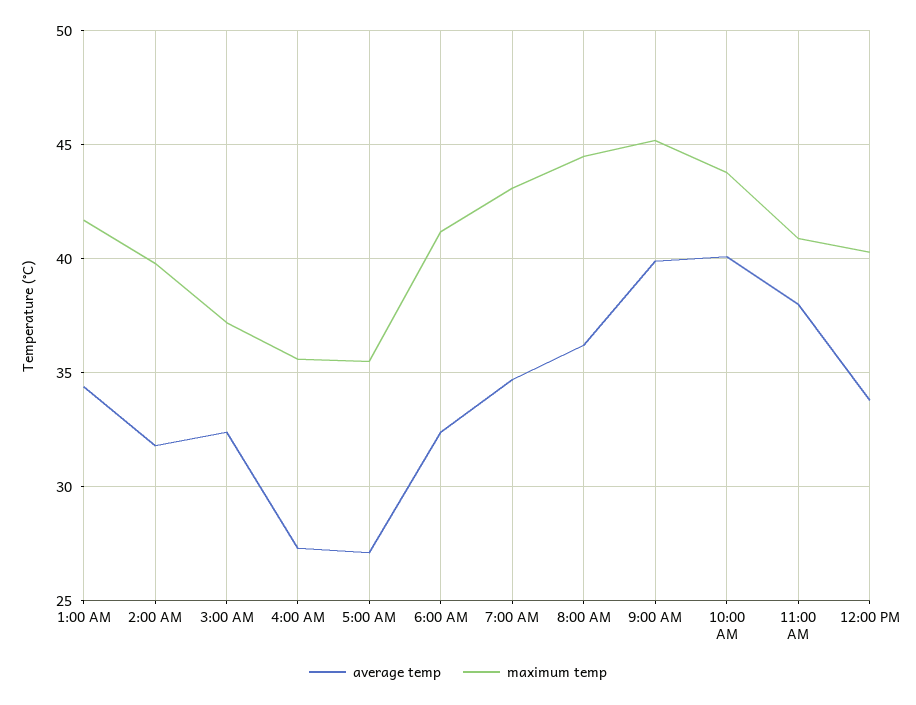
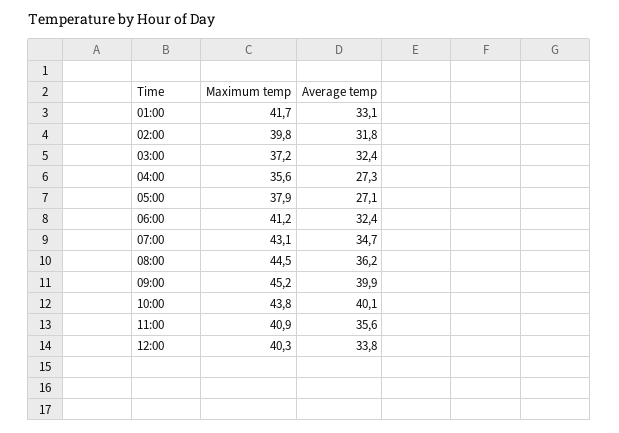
average temp, 1:00 AM: 34.5 -> 33.1
maximum temp, 5:00 AM: 35.5 -> 37.9
average temp, 11:00 AM: 38 -> 35.6

